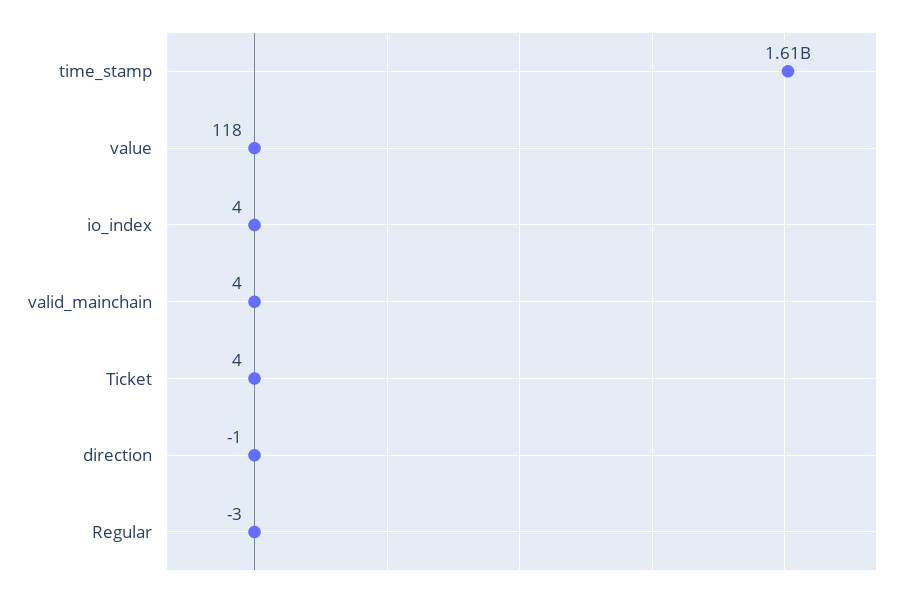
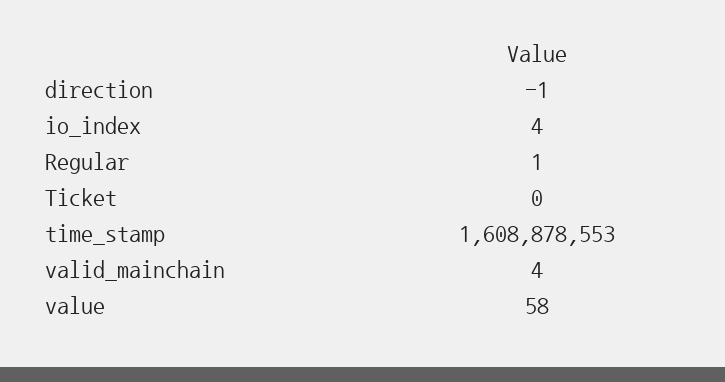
value: 118 -> 58
Ticket: 4 -> 0
Regular: -3 -> 1

